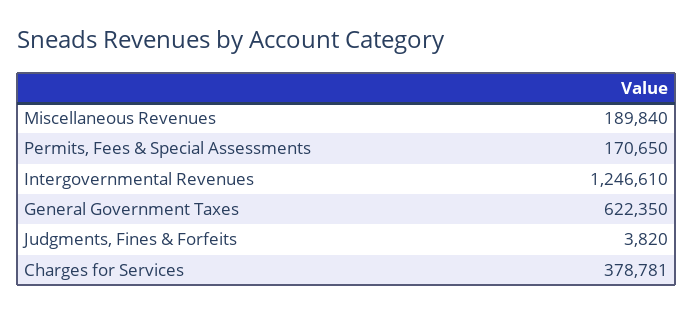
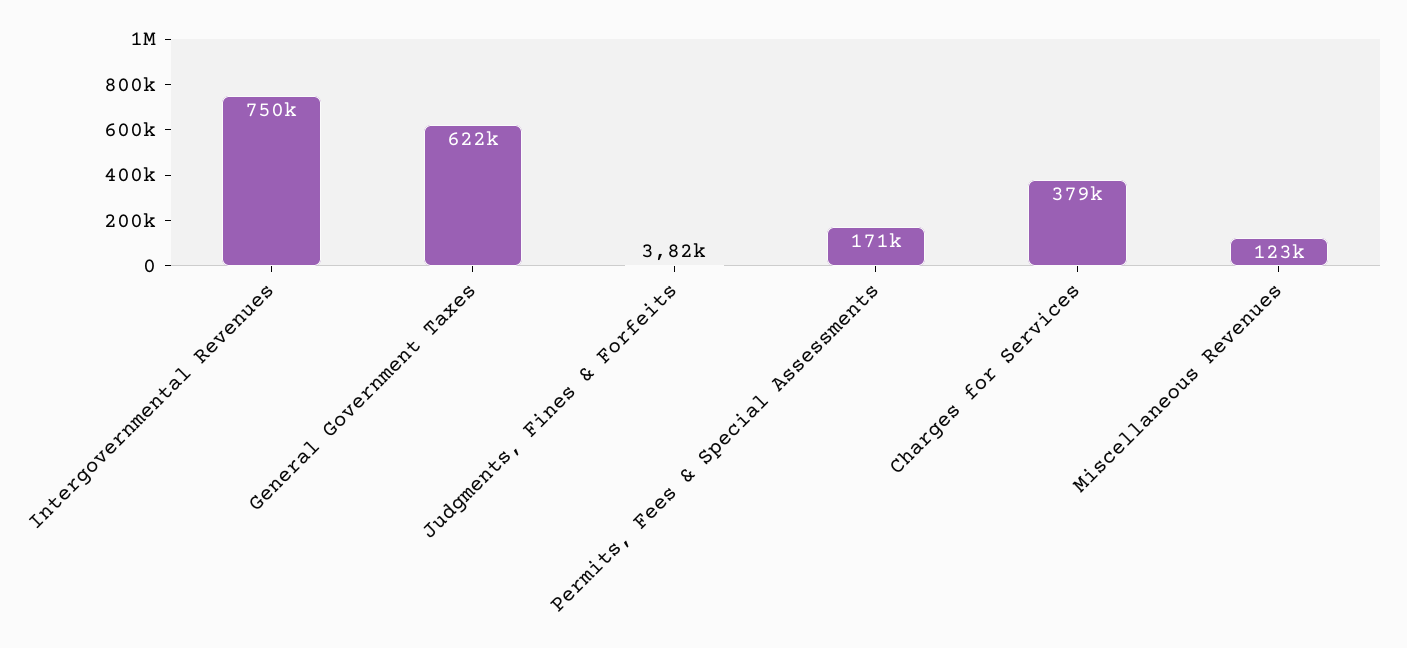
Miscellaneous Revenues: 189840 -> 123000
Intergovernmental Revenues: 1246610 -> 750000

